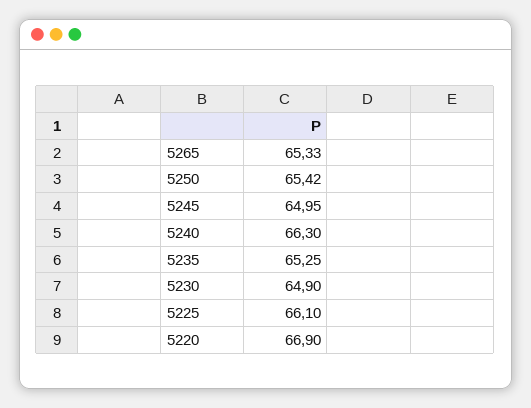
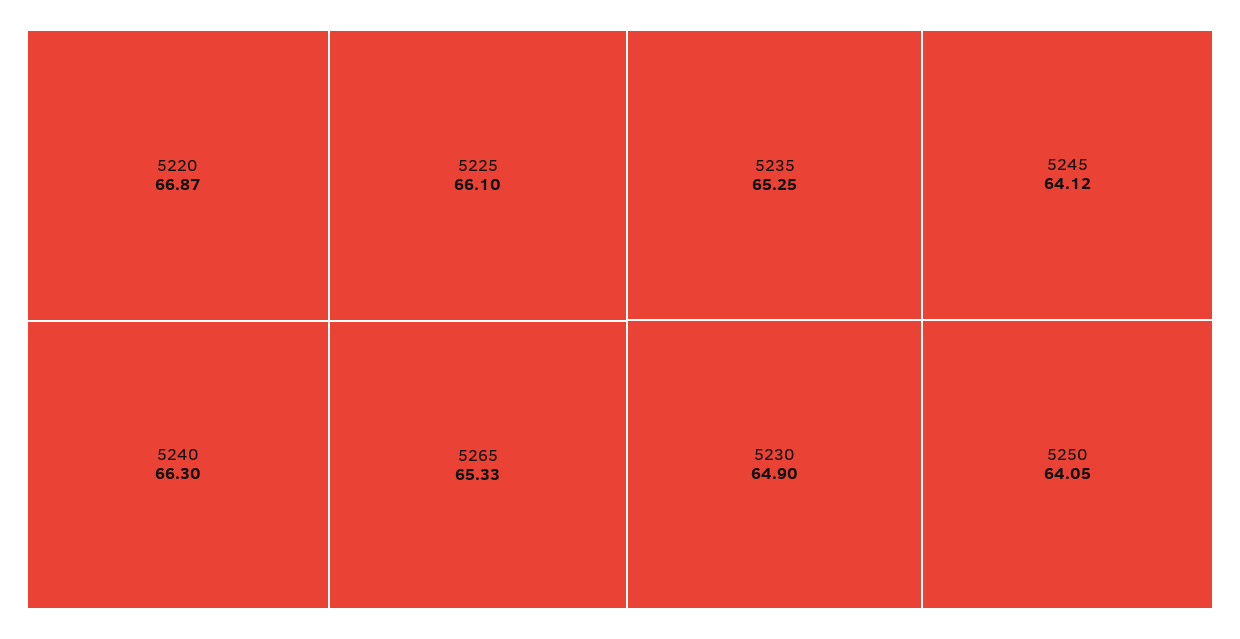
5250: 65.42 -> 64.05
5245: 64.95 -> 64.12
5220: 66.9 -> 66.87

